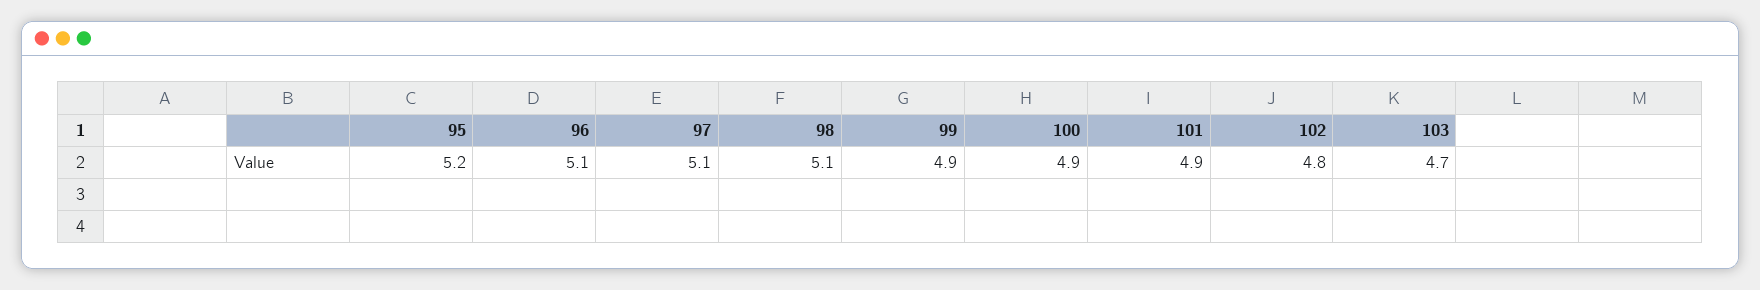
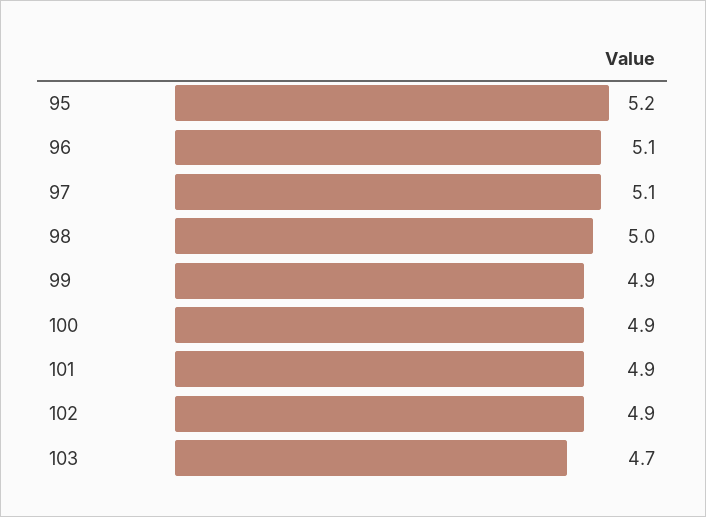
98: 5.1 -> 5
102: 4.8 -> 4.9

